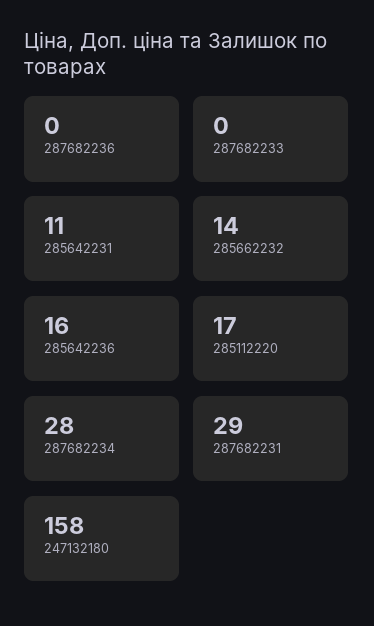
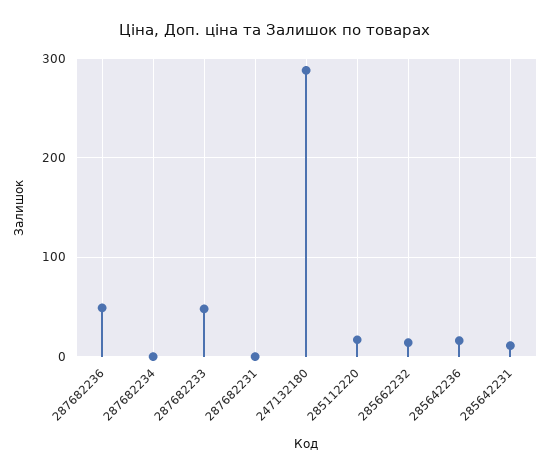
287682236: 0 -> 50
287682233: 0 -> 50
287682234: 28 -> 0
287682231: 29 -> 0
247132180: 158 -> 290

